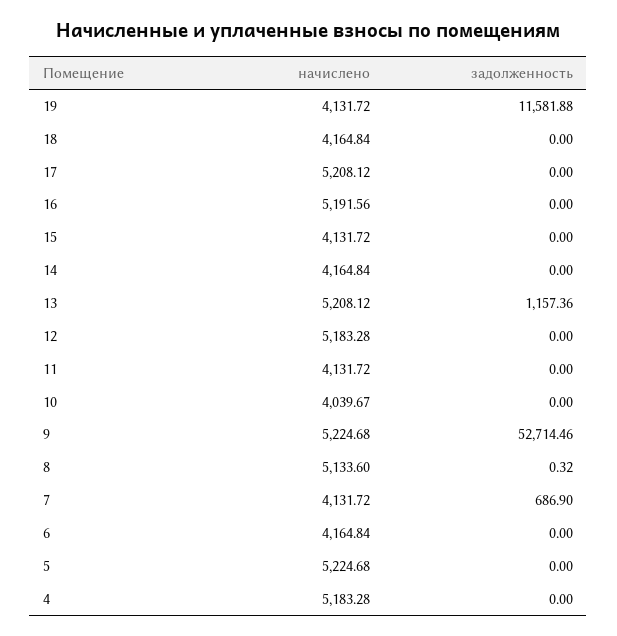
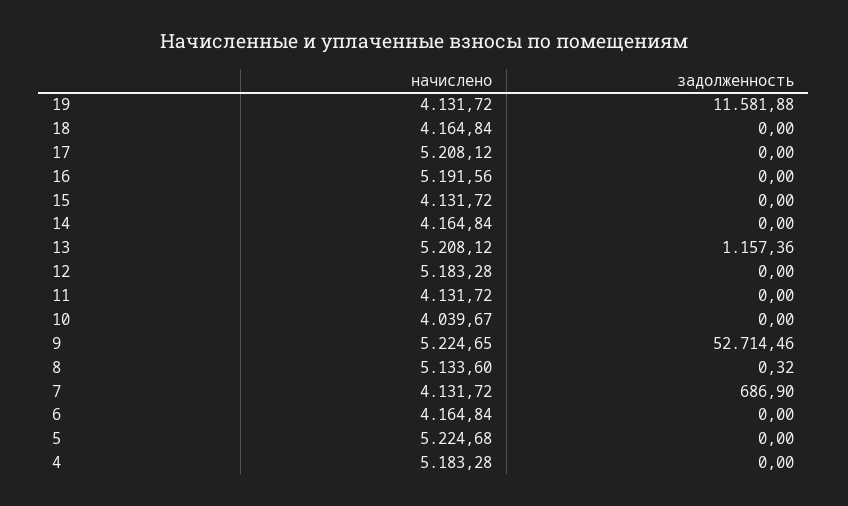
начислено, 9: 5224.68 -> 5224.65

